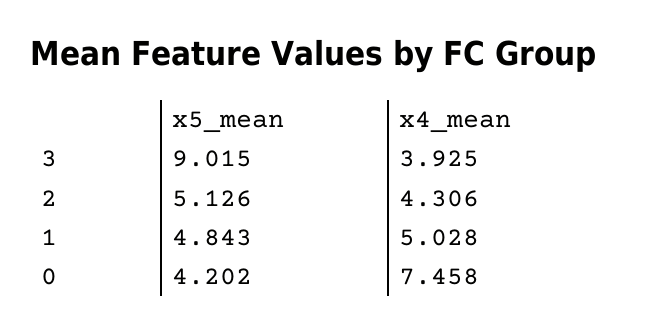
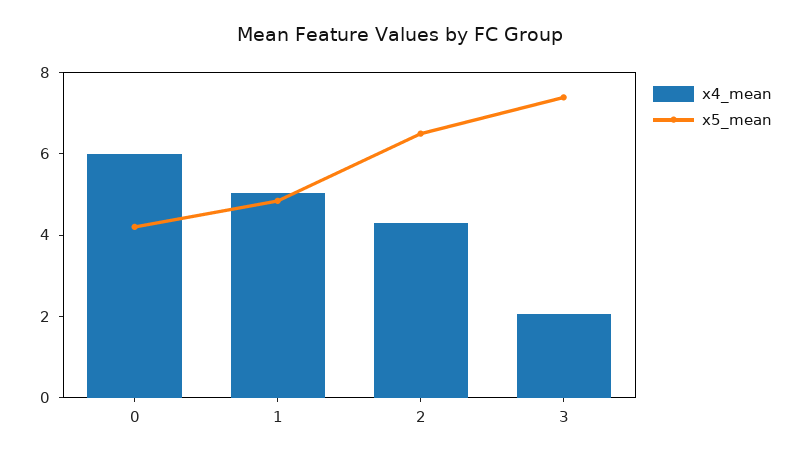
x5_mean, 3: 9.015 -> 7.5
x4_mean, 3: 3.925 -> 2
x5_mean, 2: 5.126 -> 6.5
x4_mean, 0: 7.458 -> 6

